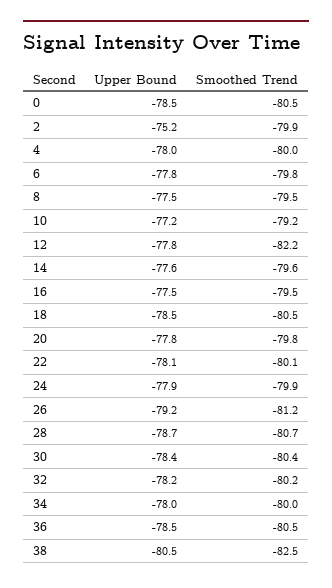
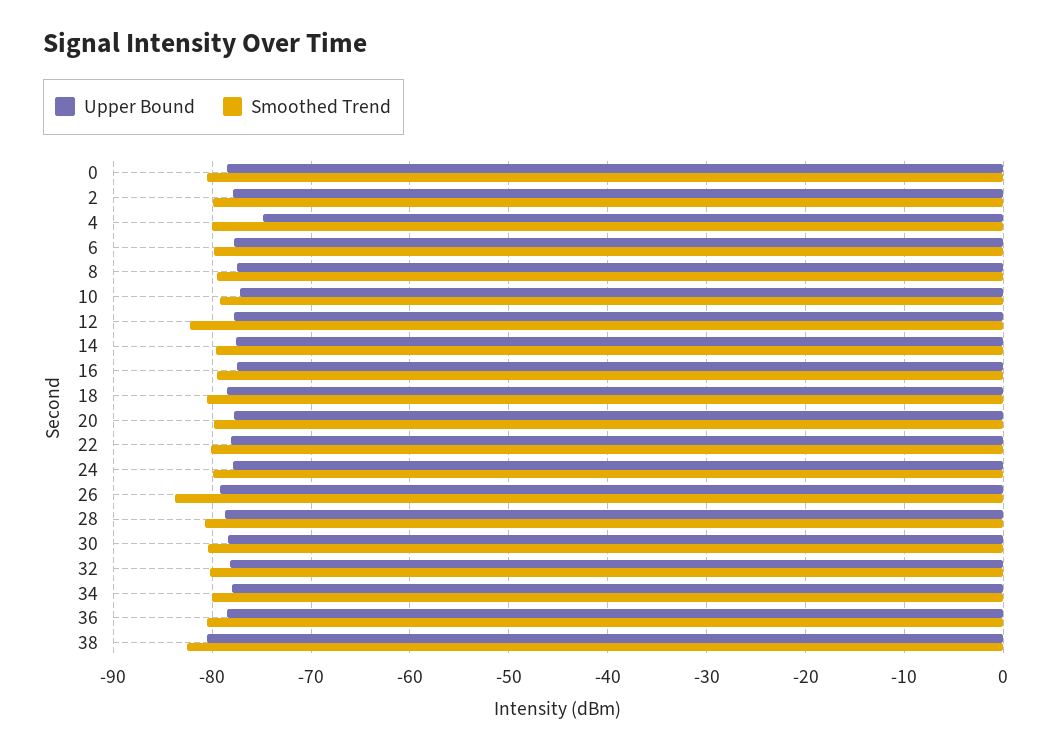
Upper Bound, 2: -75.2 -> -78
Upper Bound, 4: -78 -> -75
Smoothed Trend, 26: -81.2 -> -84

